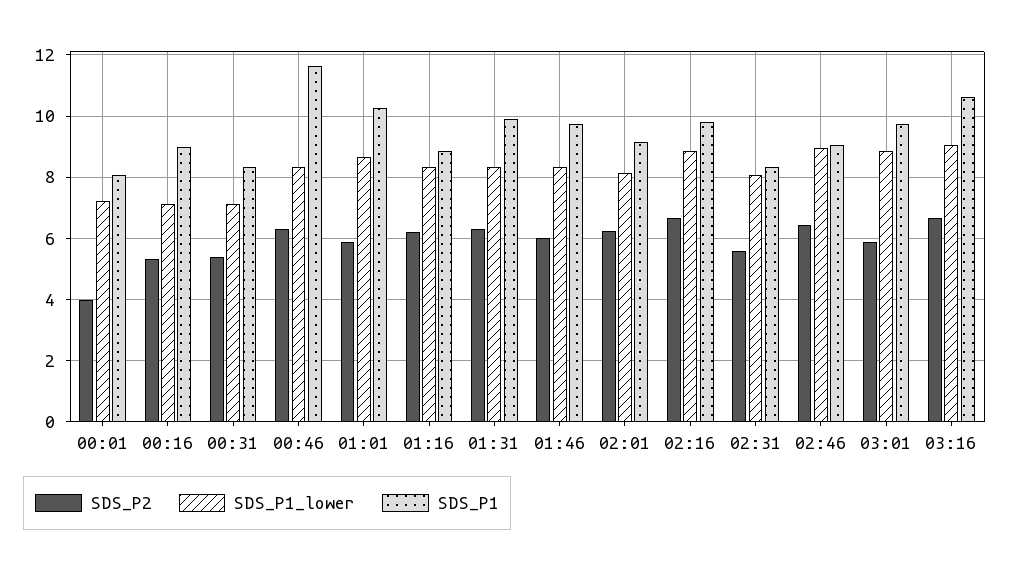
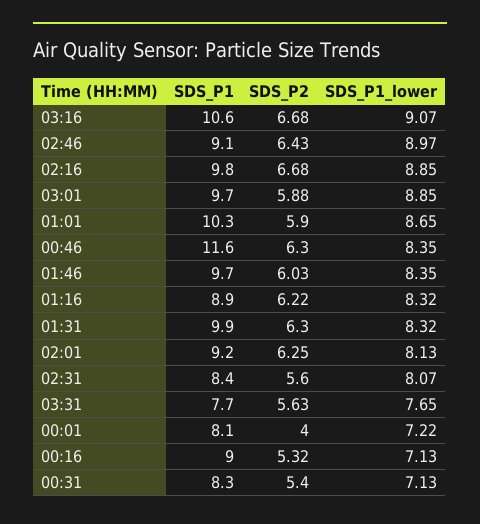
SDS_P1, 03:31: none -> 7.7
SDS_P2, 03:31: none -> 5.63
SDS_P1_lower, 03:31: none -> 7.65

